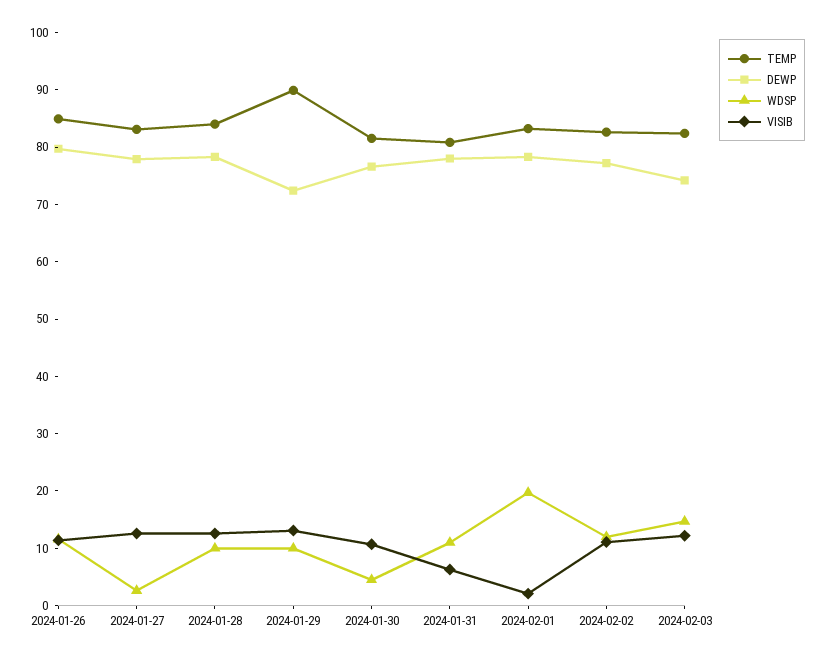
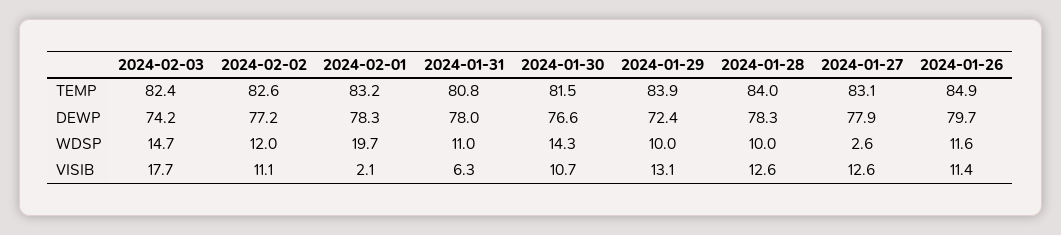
TEMP, 2024-01-29: 90 -> 83.9
WDSP, 2024-01-30: 4 -> 14.3
VISIB, 2024-02-03: 12 -> 17.7

